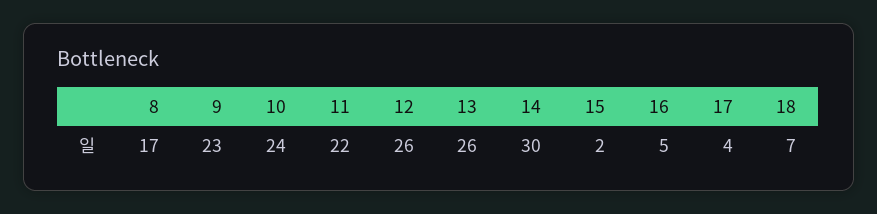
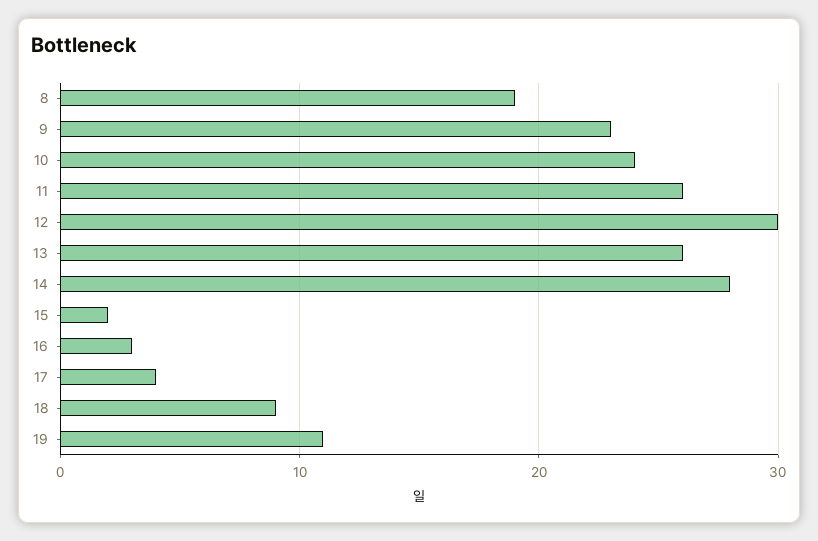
8: 17 -> 19
11: 22 -> 26
12: 26 -> 30
14: 30 -> 28
16: 5 -> 3
18: 7 -> 9
19: none -> 11

